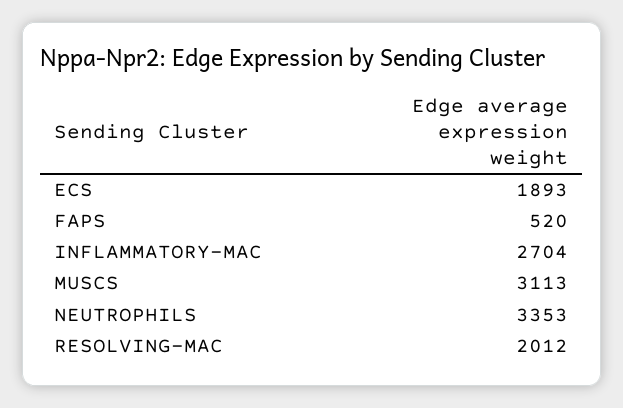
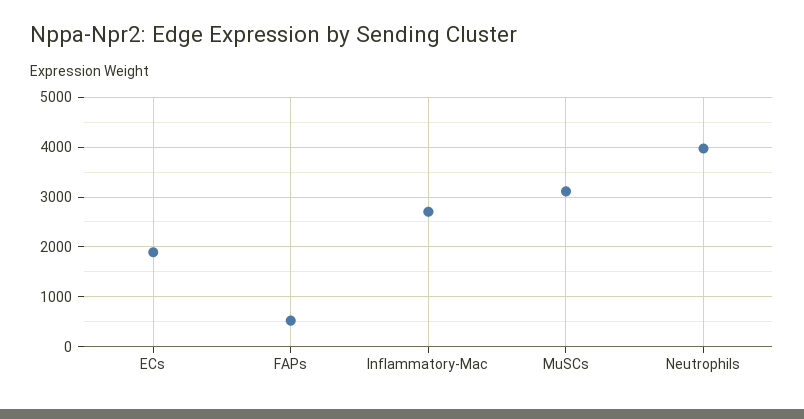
NEUTROPHILS: 3353 -> 4000
RESOLVING-MAC: 2012 -> none

